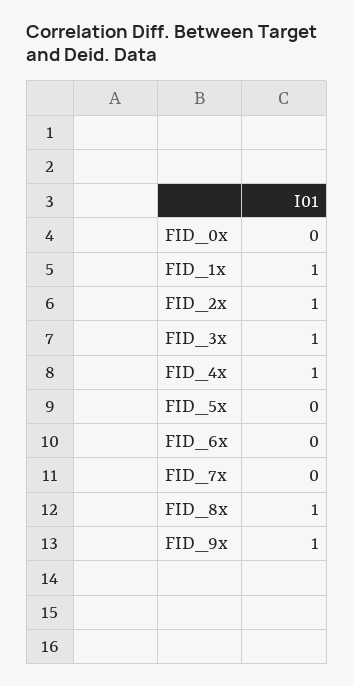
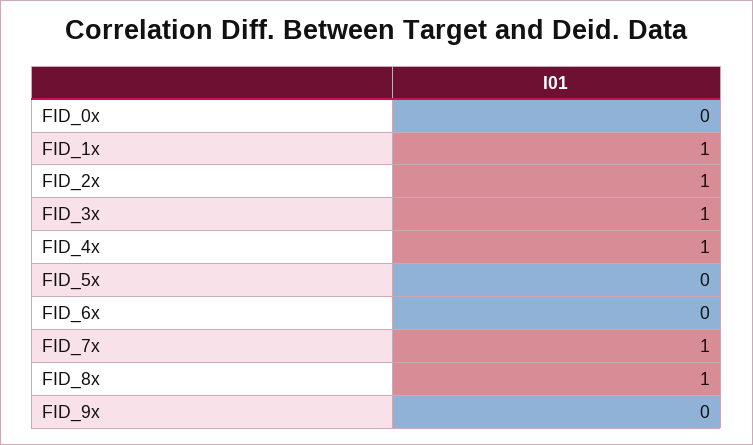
FID_7x: 0 -> 1
FID_9x: 1 -> 0

